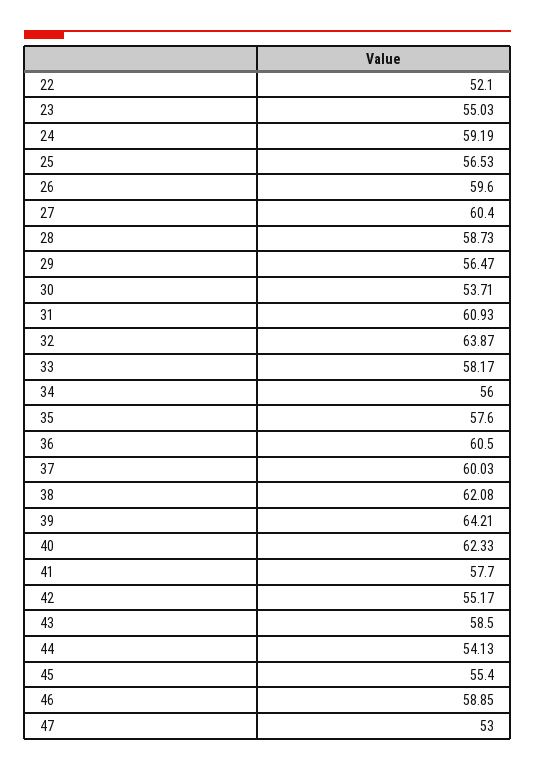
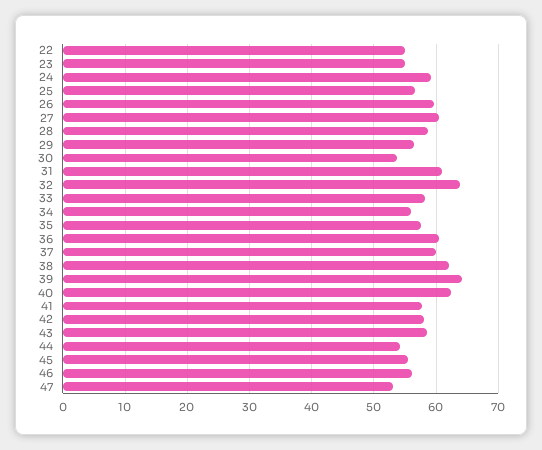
22: 52.1 -> 55
42: 55.17 -> 58
46: 58.85 -> 56

